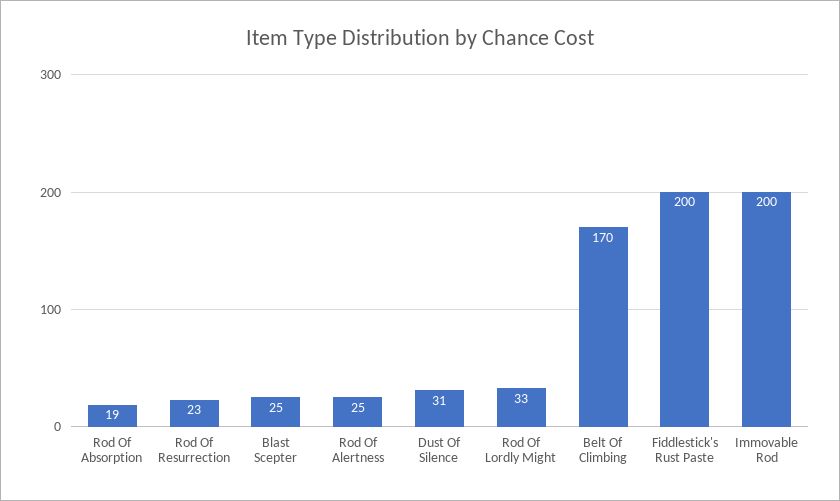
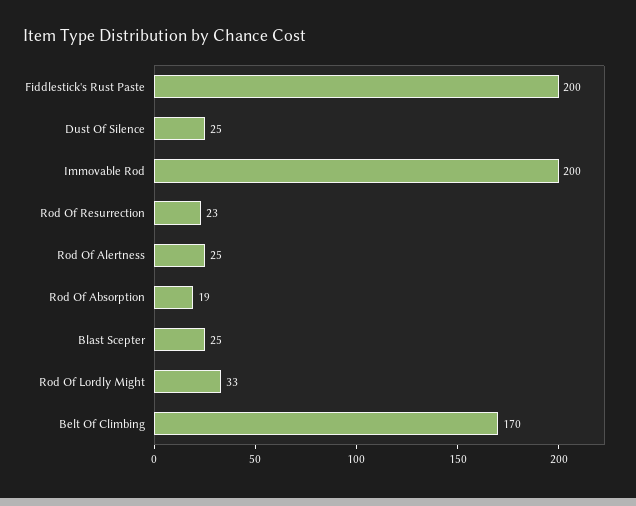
Dust Of Silence: 31 -> 25

